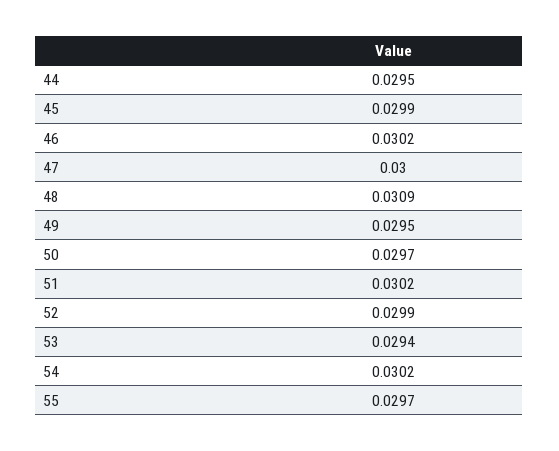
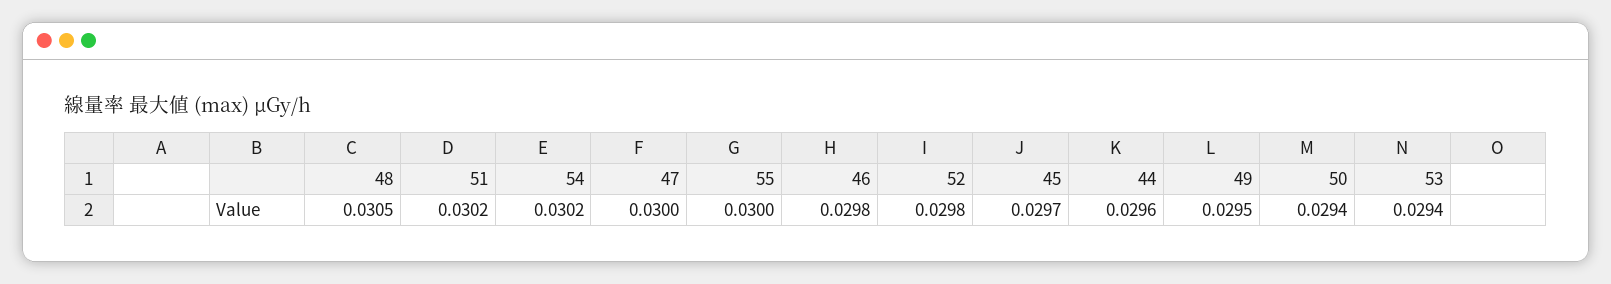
44: 0.0295 -> 0.0296
45: 0.0299 -> 0.0297
46: 0.0302 -> 0.0298
48: 0.0309 -> 0.0305
50: 0.0297 -> 0.0294
52: 0.0299 -> 0.0298
55: 0.0297 -> 0.03

